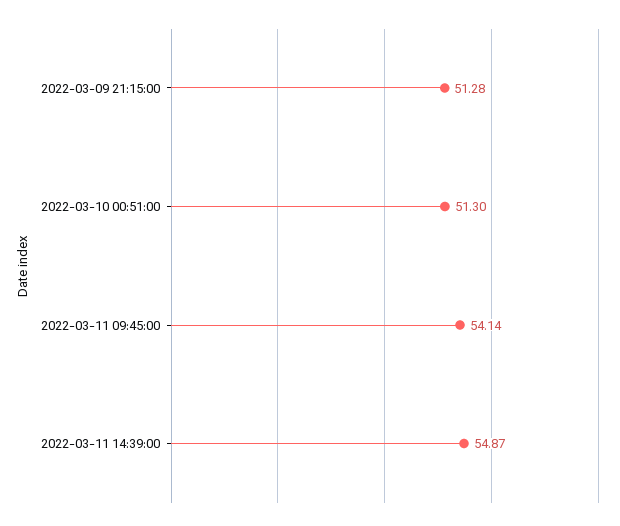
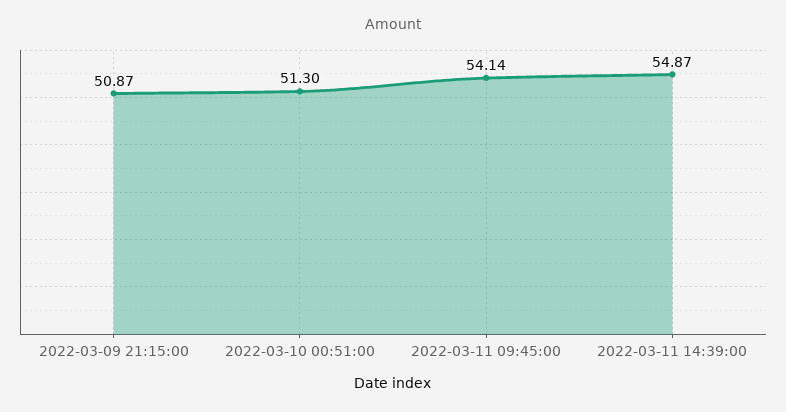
2022-03-09 21:15:00: 51.28 -> 50.87

